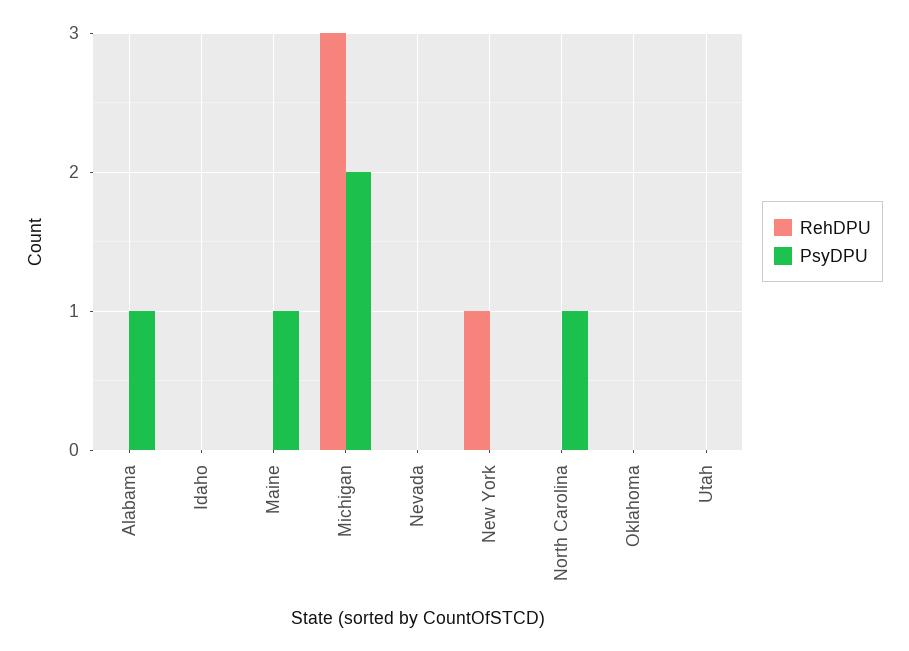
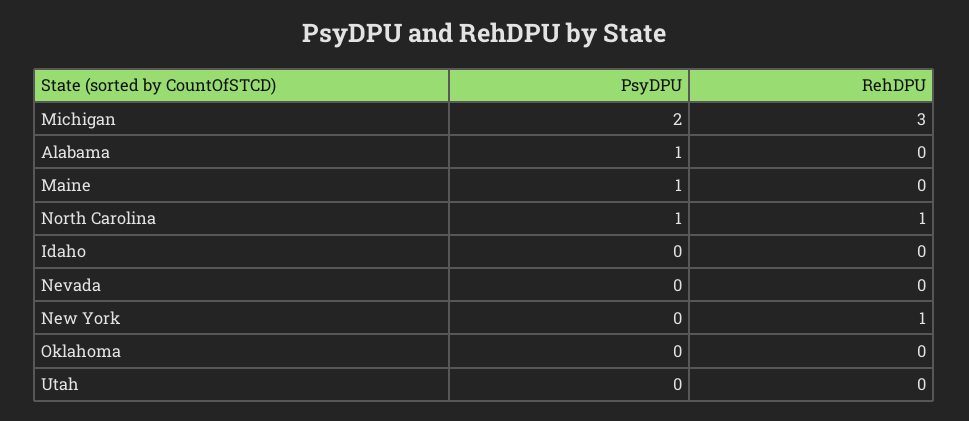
RehDPU, North Carolina: 0 -> 1

